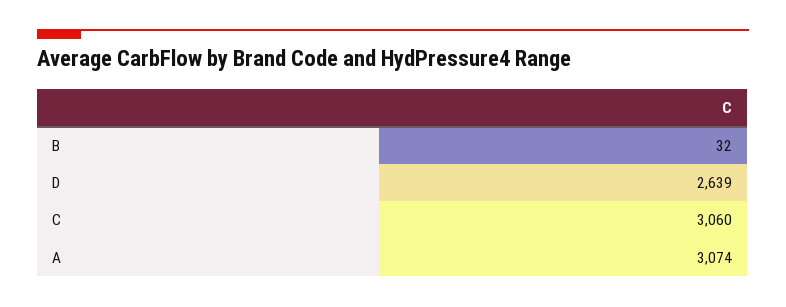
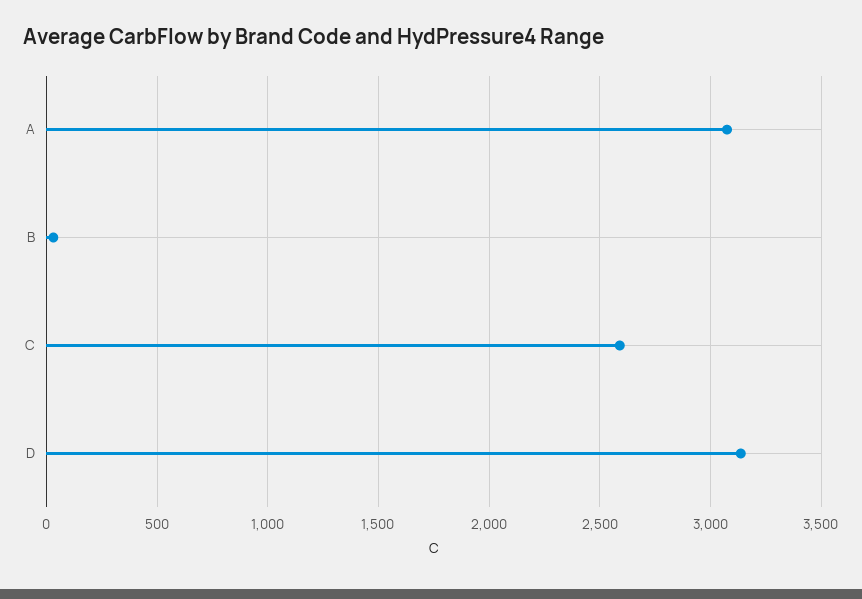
D: 2639 -> 3150
C: 3060 -> 2600

